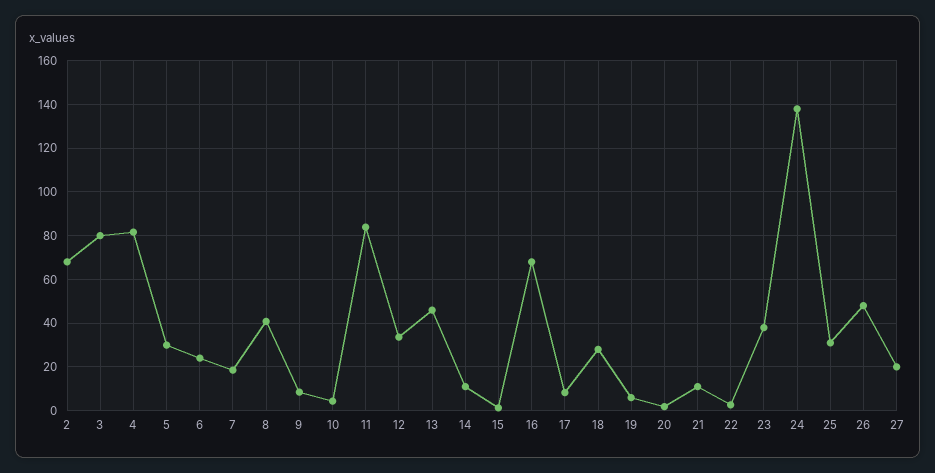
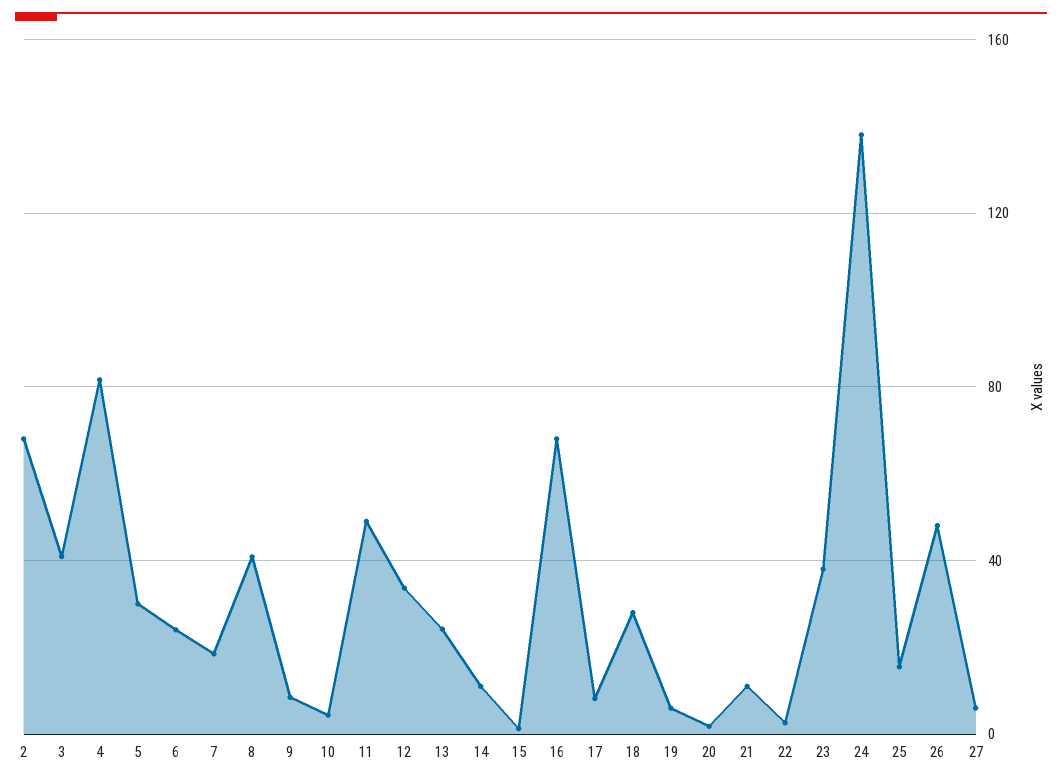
3: 80 -> 40
11: 85 -> 50
13: 45 -> 25
25: 30 -> 15
27: 20 -> 5

